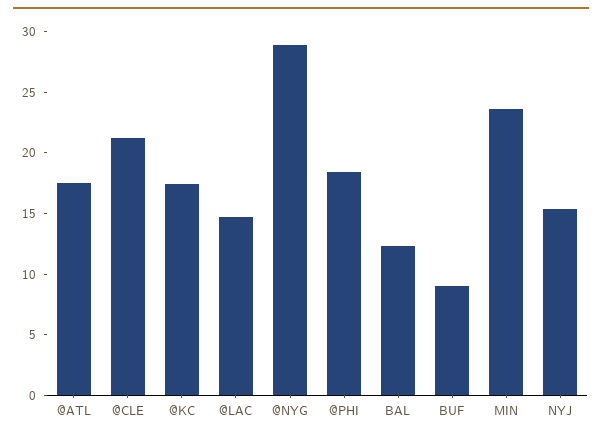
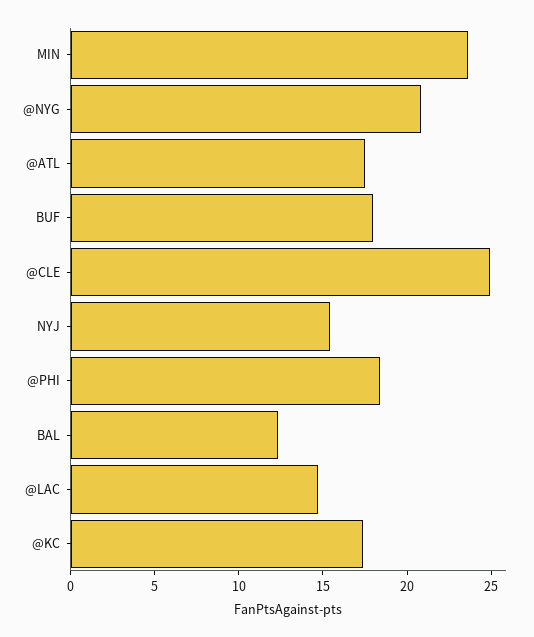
@CLE: 21 -> 25
@NYG: 29 -> 21
BUF: 9 -> 18

